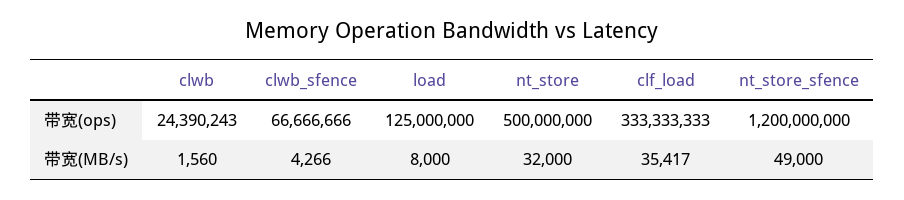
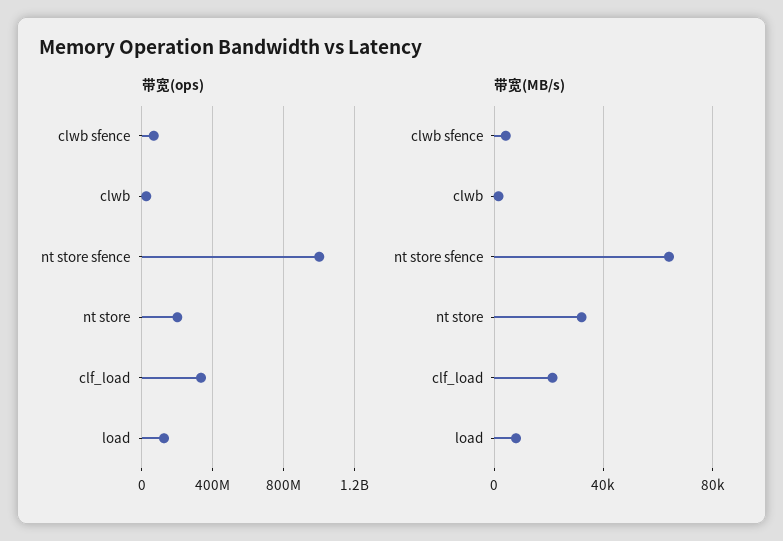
带宽(ops), nt_store: 500000000 -> 200000000
带宽(ops), nt_store_sfence: 1200000000 -> 1000000000
带宽(MB/s), clf_load: 35417 -> 20000
带宽(MB/s), nt_store_sfence: 49000 -> 65000

